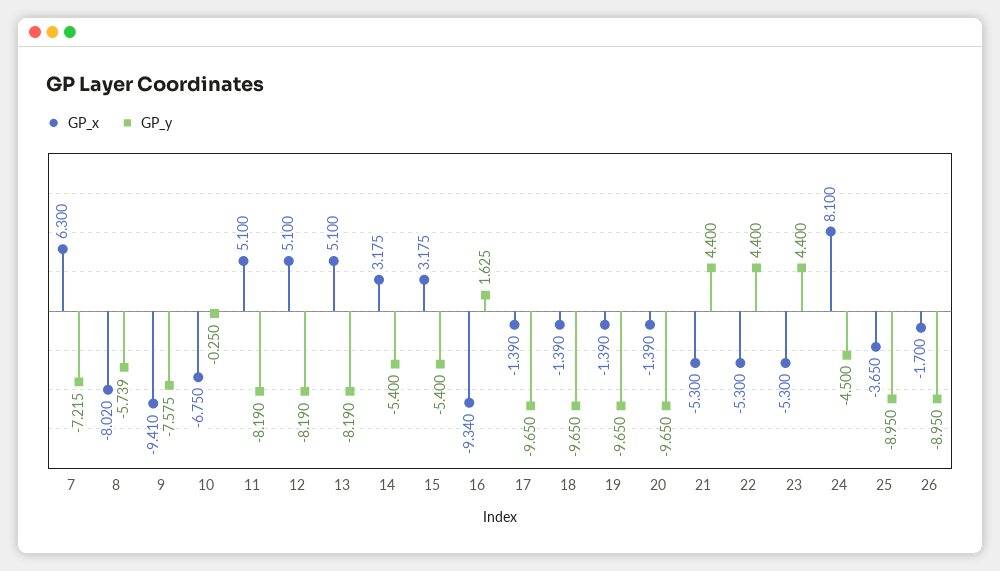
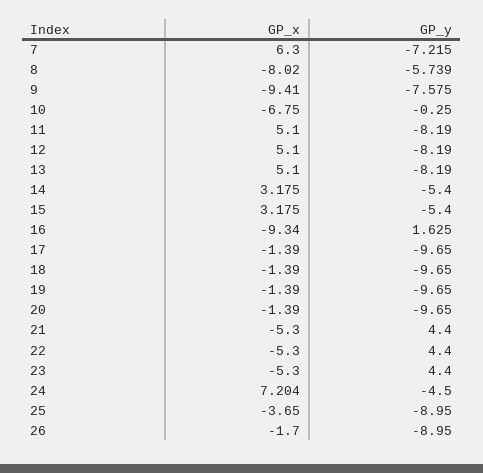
GP_x, 24: 8.1 -> 7.204

